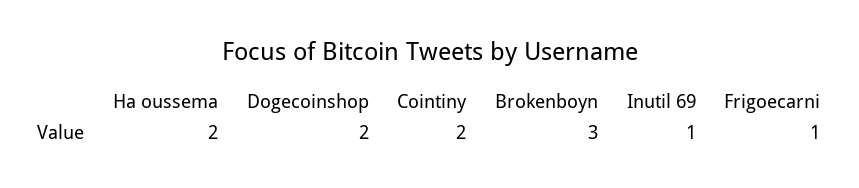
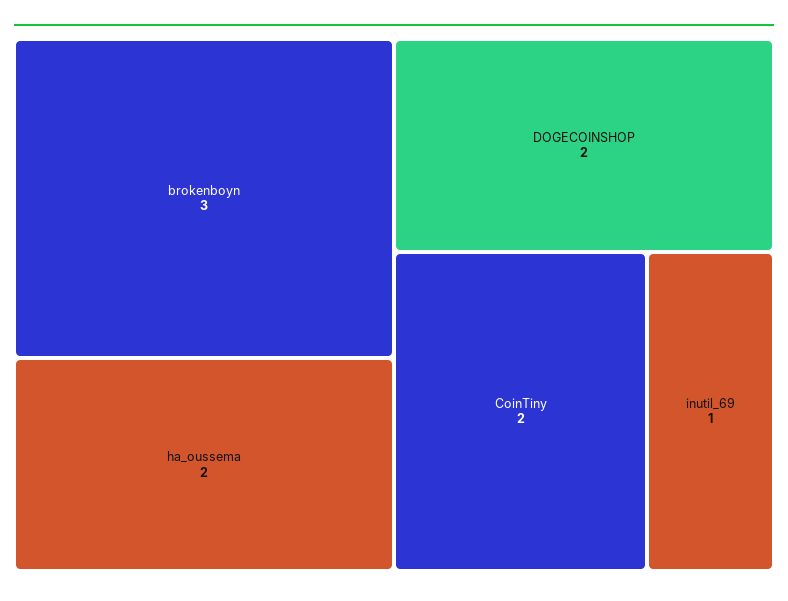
Frigoecarni: 1 -> none

